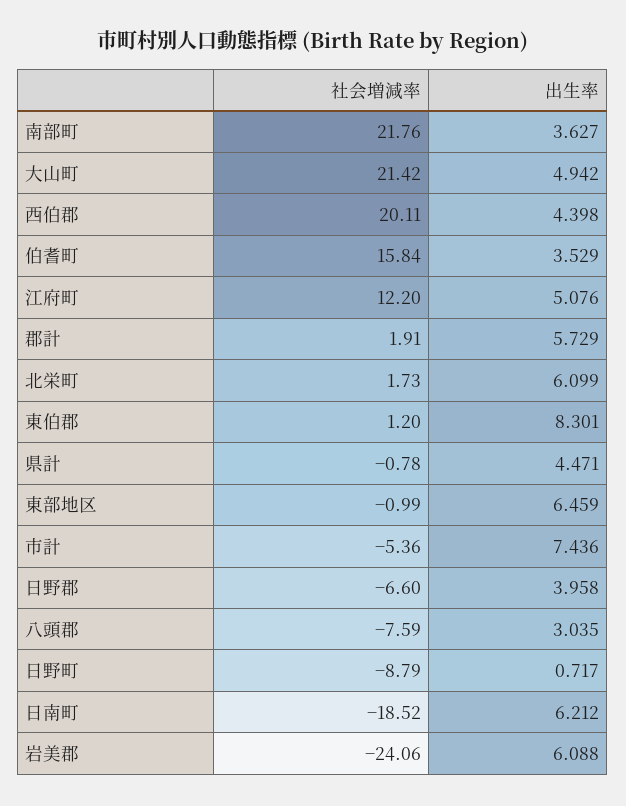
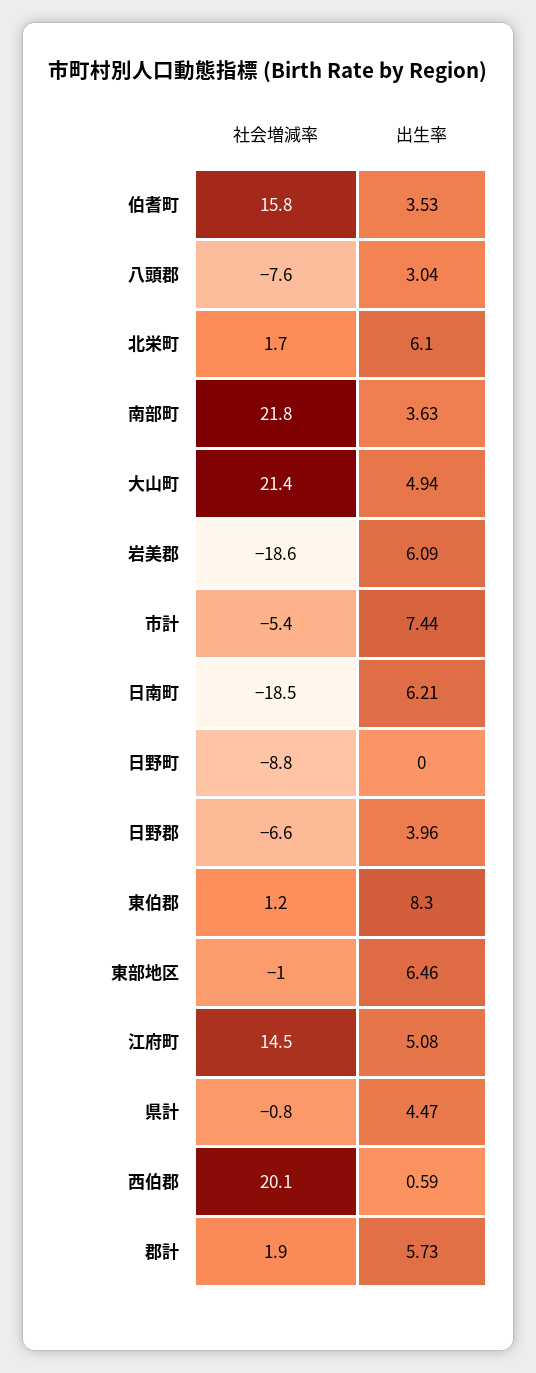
出生率, 西伯郡: 4.398 -> 0.59
社会増減率, 江府町: 12.2 -> 14.5
出生率, 日野町: 0.717 -> 0
社会増減率, 岩美郡: -24.06 -> -18.6

